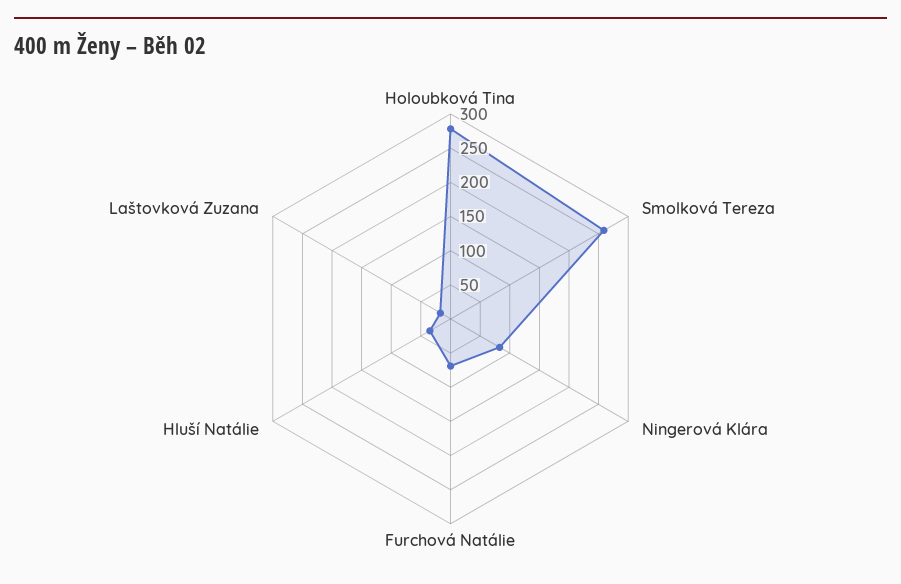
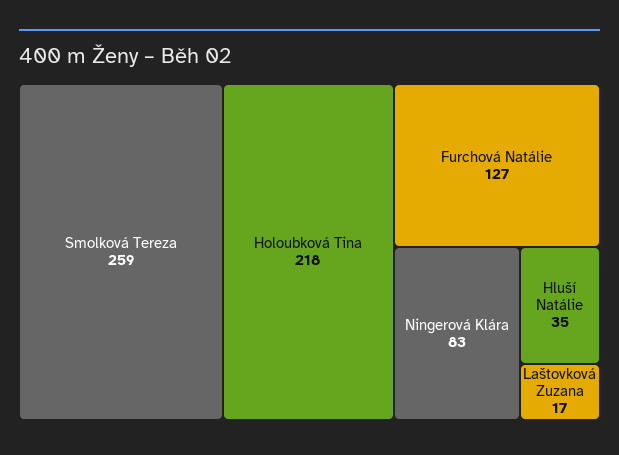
Holoubková Tina: 275 -> 218
Furchová Natálie: 75 -> 127

